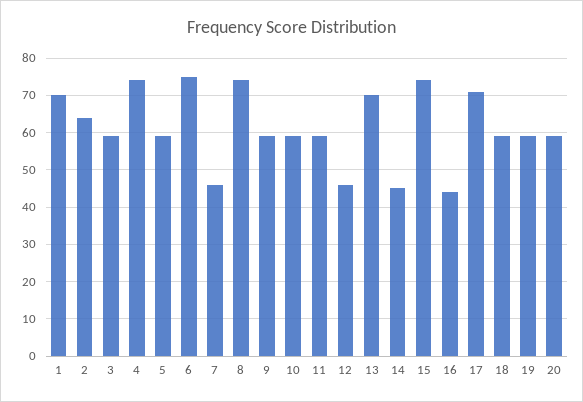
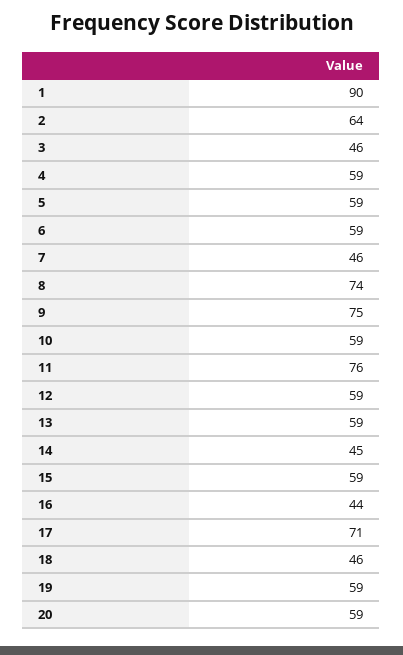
1: 70 -> 90
3: 60 -> 46
4: 75 -> 59
6: 75 -> 59
9: 60 -> 75
11: 60 -> 76
12: 45 -> 59
13: 70 -> 59
15: 75 -> 59
18: 60 -> 46

